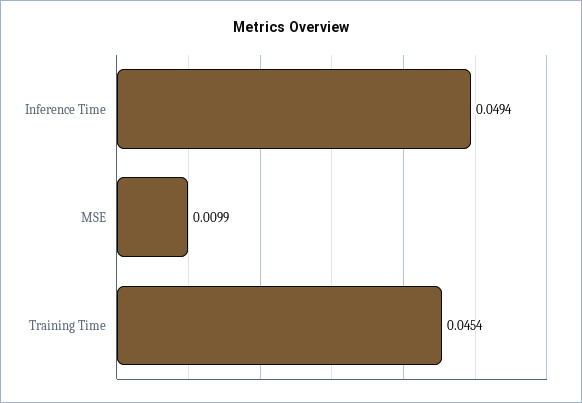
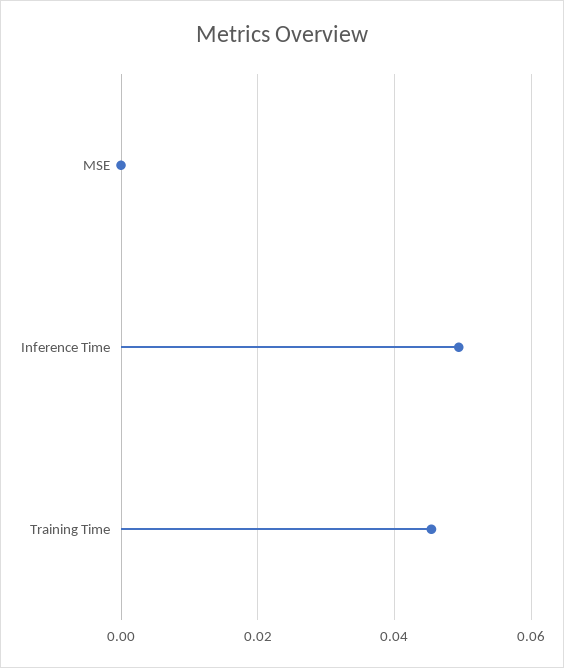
MSE: 0.0099 -> 0

